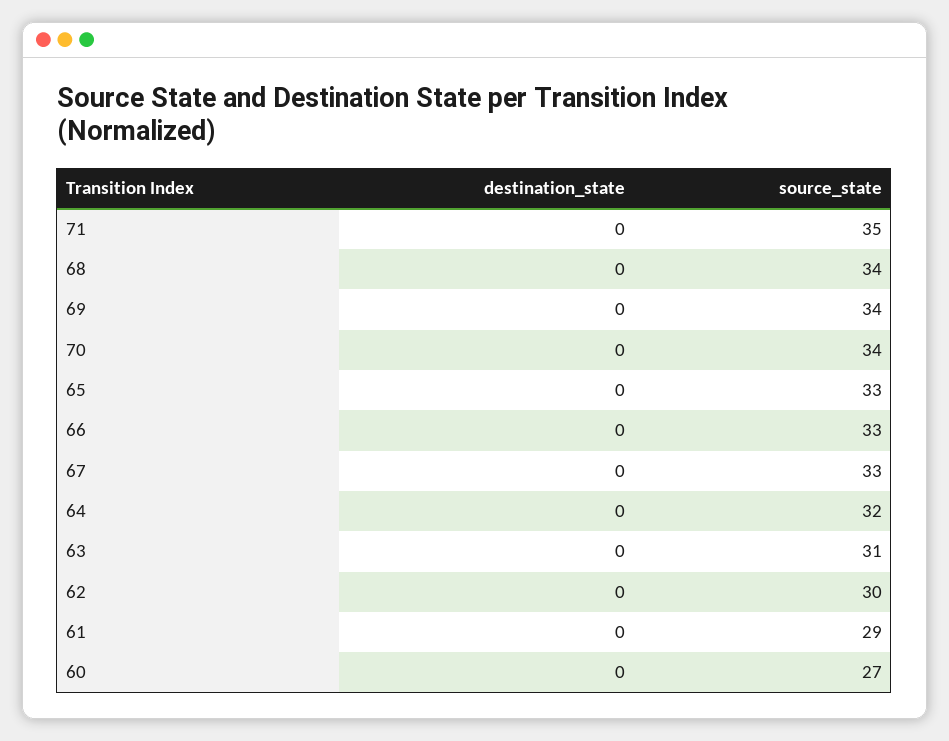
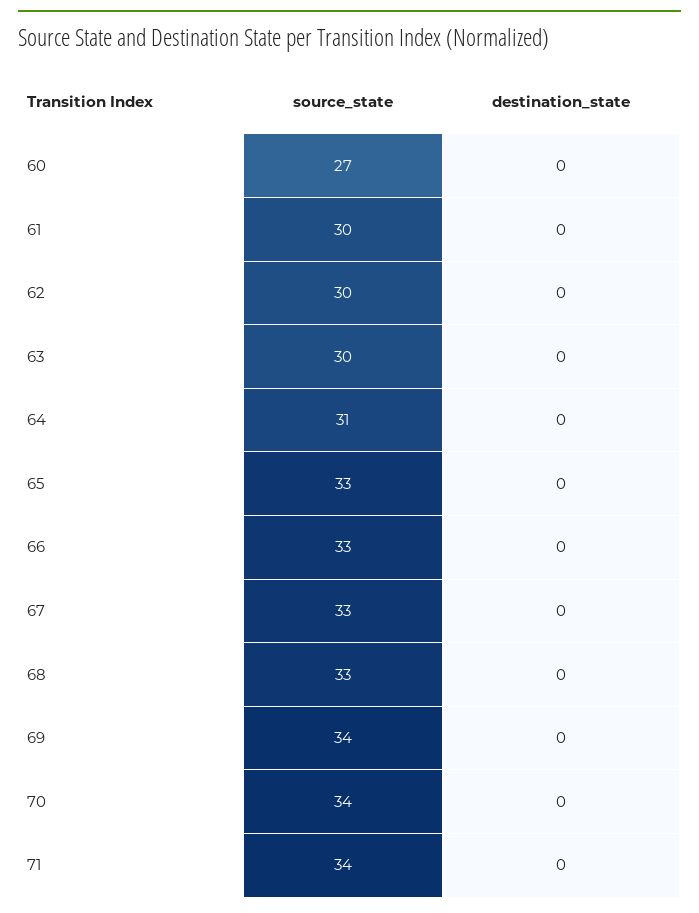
source_state, 71: 35 -> 34
source_state, 68: 34 -> 33
source_state, 64: 32 -> 31
source_state, 63: 31 -> 30
source_state, 61: 29 -> 30

